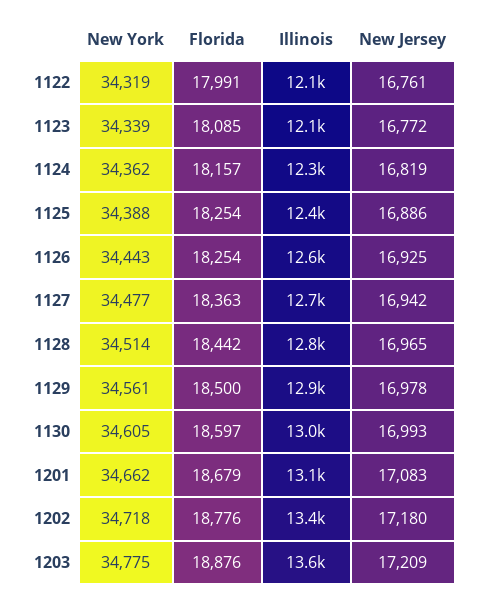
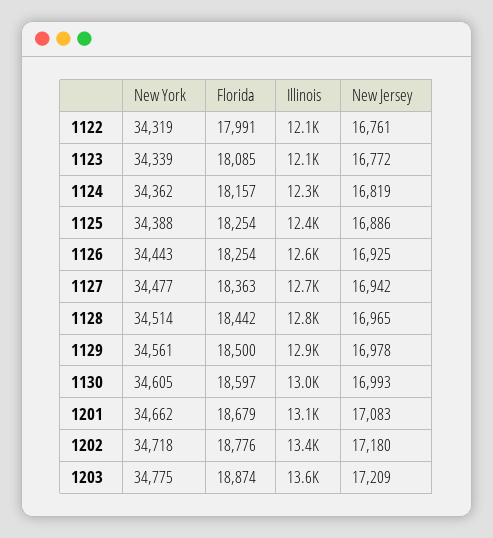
Florida, 1203: 18876 -> 18874

